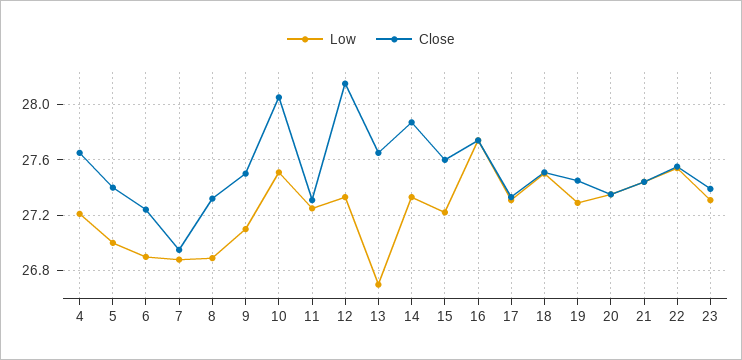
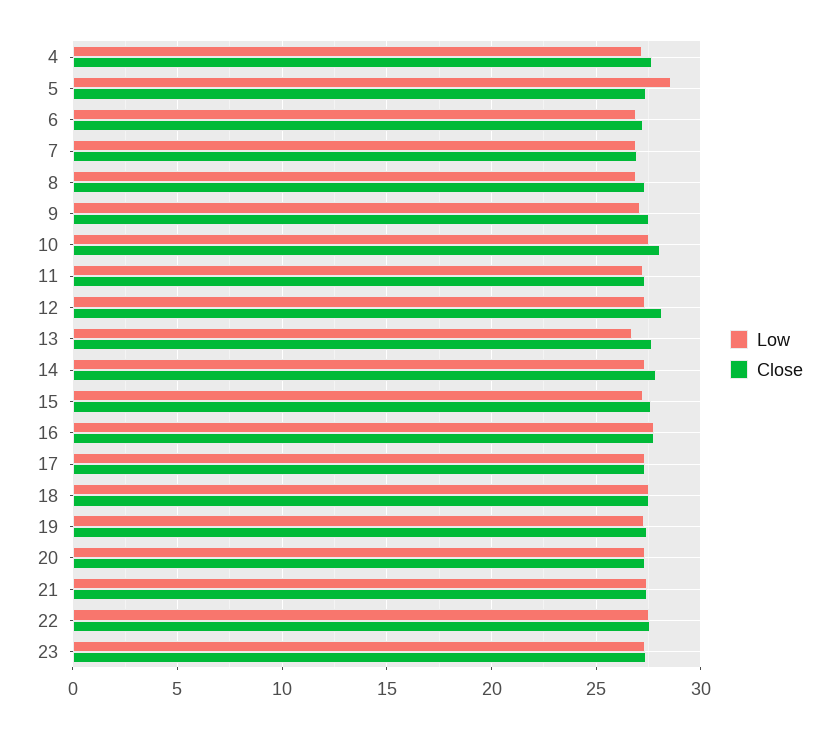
Low, 5: 27 -> 28.5

